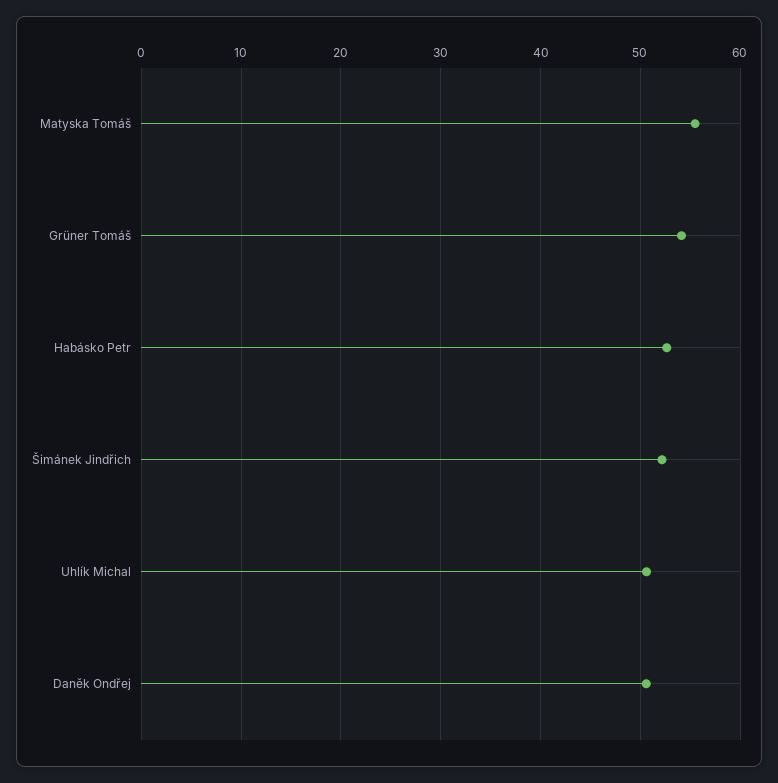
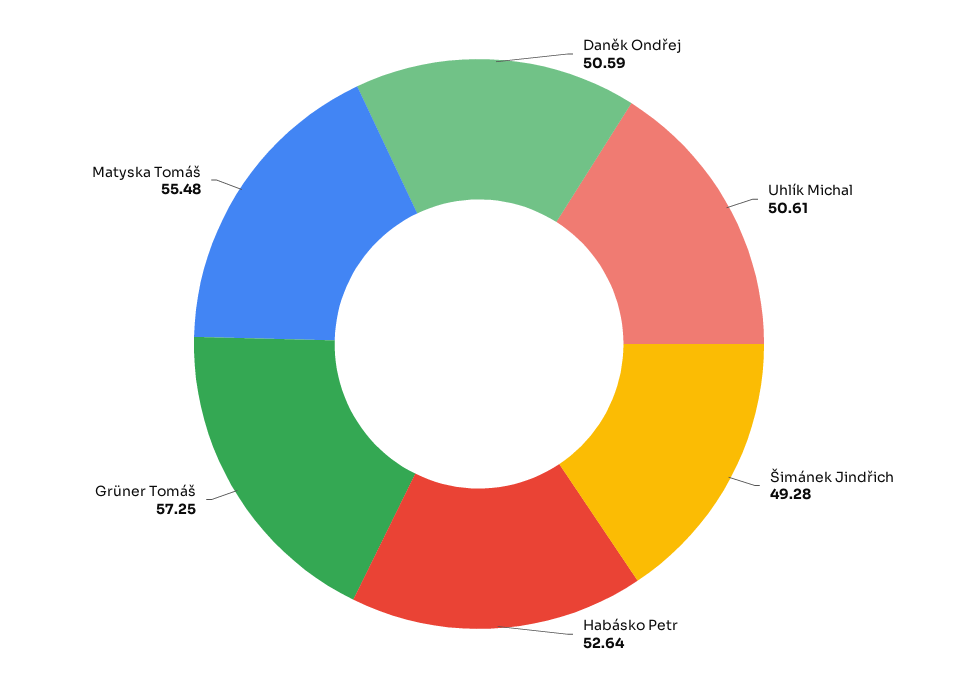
Grüner Tomáš: 54 -> 57.25
Šimánek Jindřich: 52 -> 49.28

